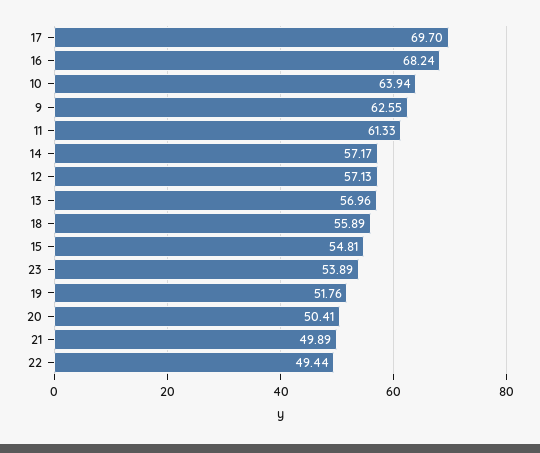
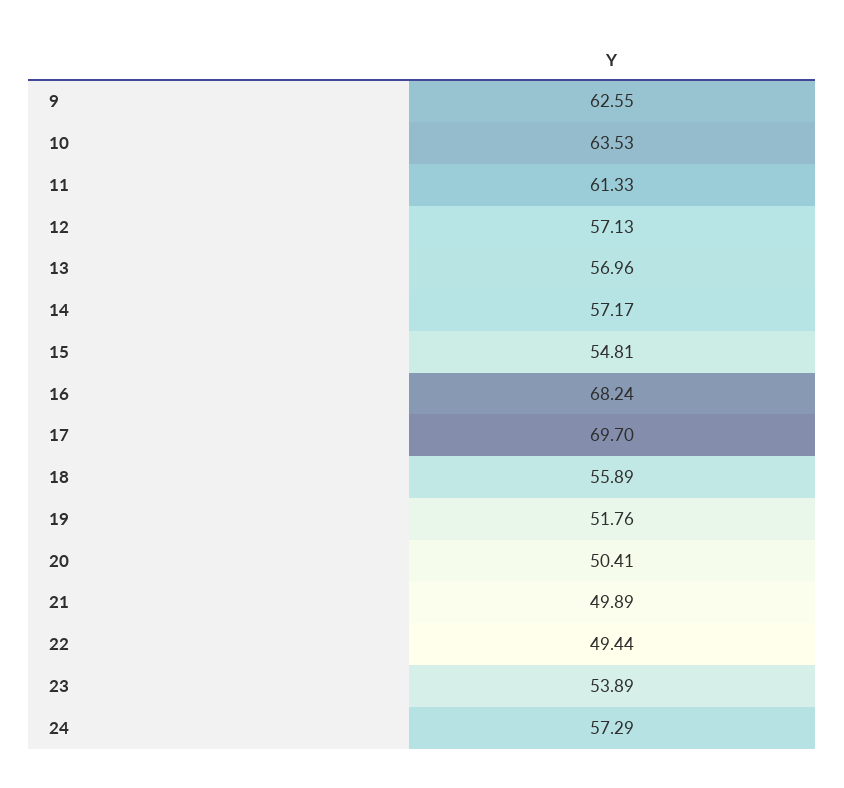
10: 63.94 -> 63.53
24: none -> 57.29

